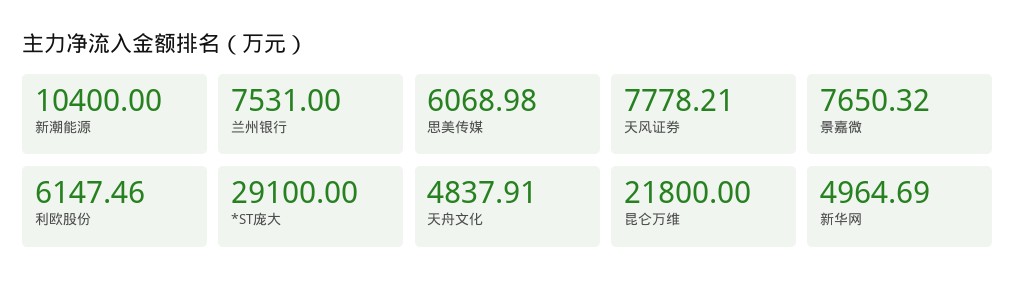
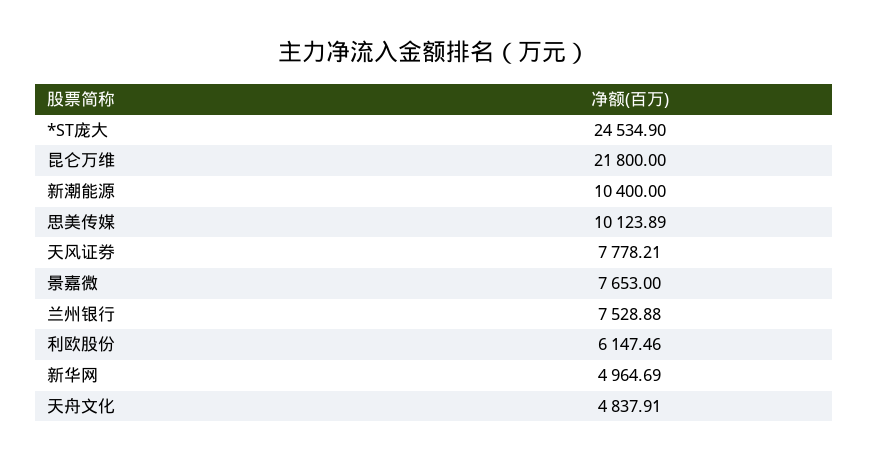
兰州银行: 7531 -> 7528.88
思美传媒: 6068.98 -> 10123.89
景嘉微: 7650.32 -> 7653
*ST庞大: 29100 -> 24534.9

